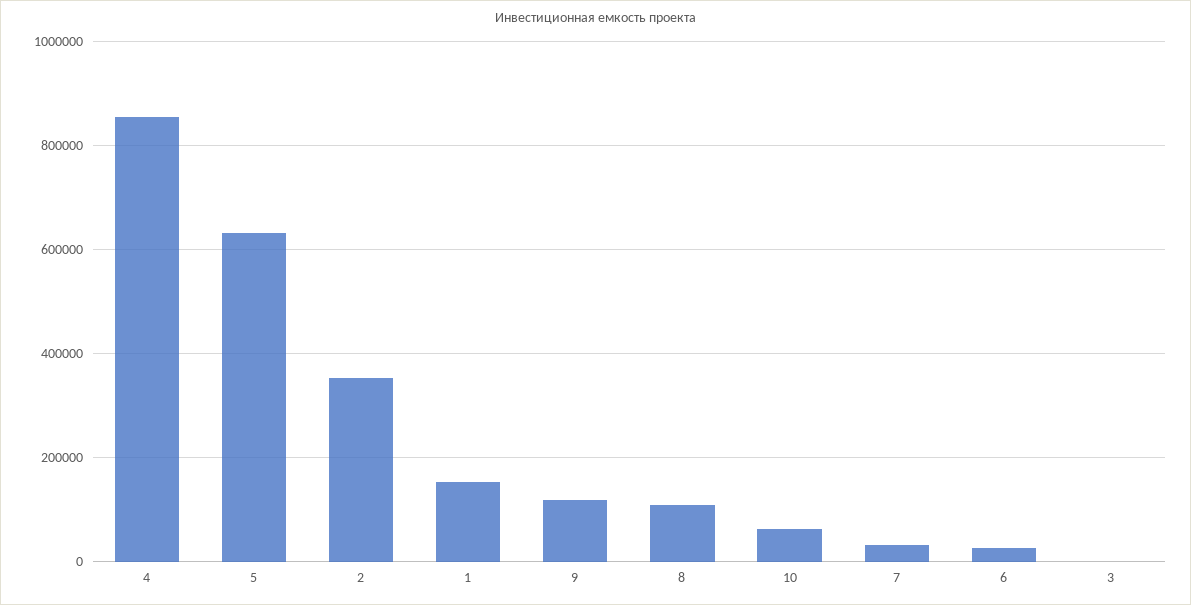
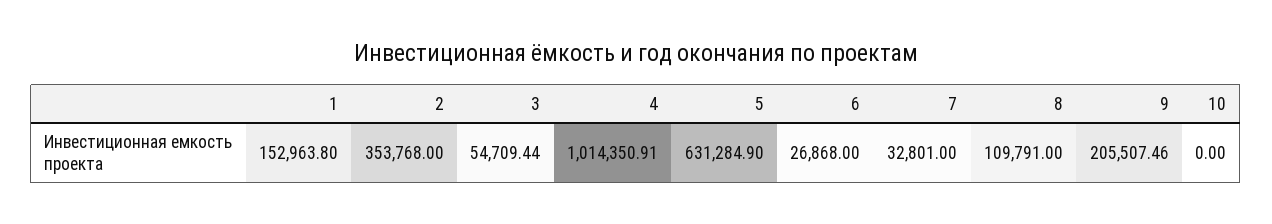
4: 860000 -> 1014350.91
9: 120000 -> 205507.46
10: 60000 -> 0
3: 0 -> 54709.44

